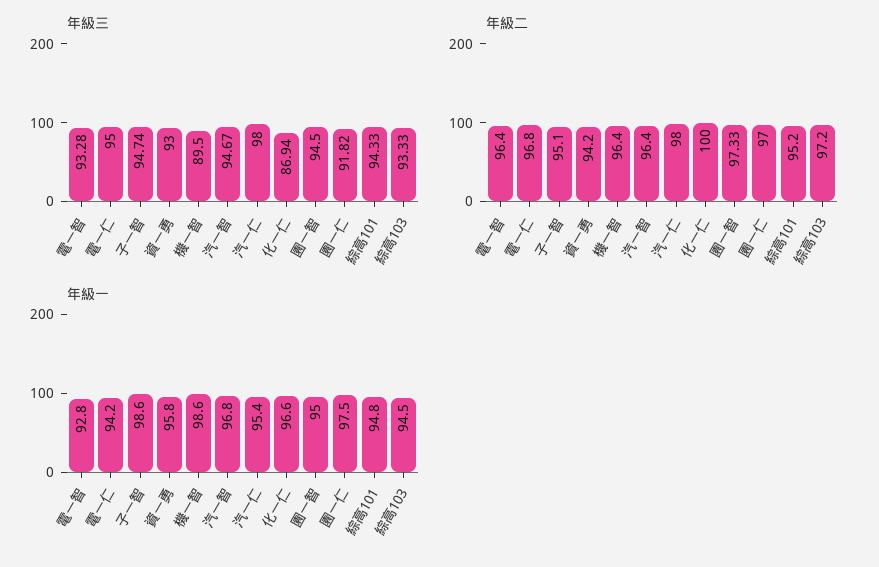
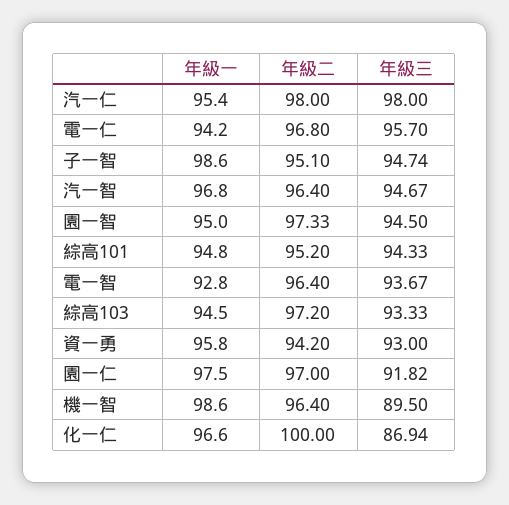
年級三, 電一智: 93.28 -> 93.67
年級三, 電一仁: 95 -> 95.7

